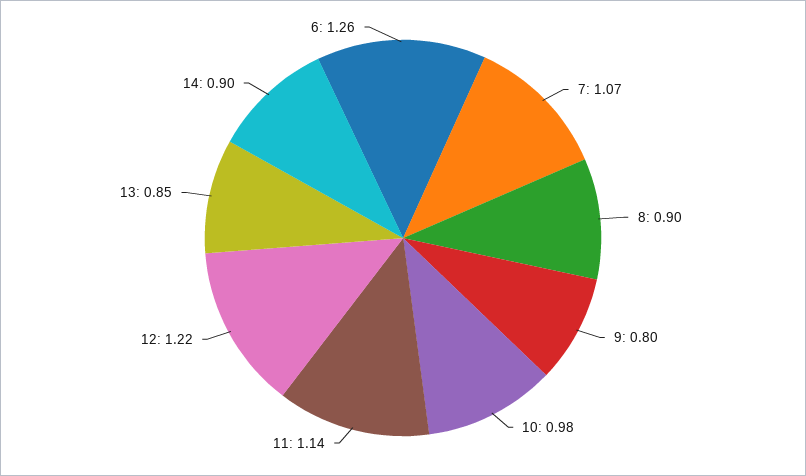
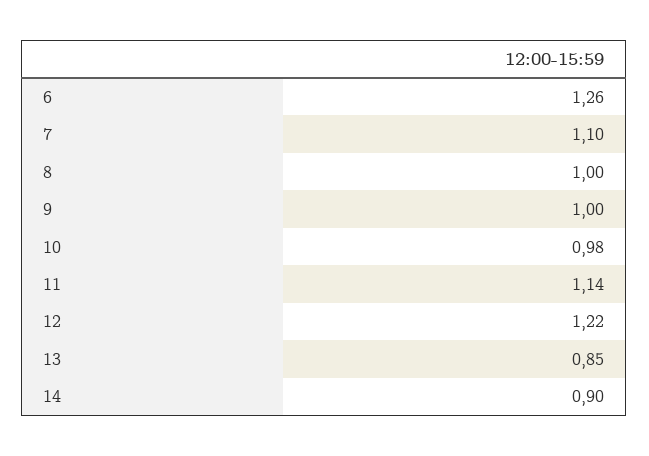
7: 1.07 -> 1.1
8: 0.9 -> 1
9: 0.8 -> 1

